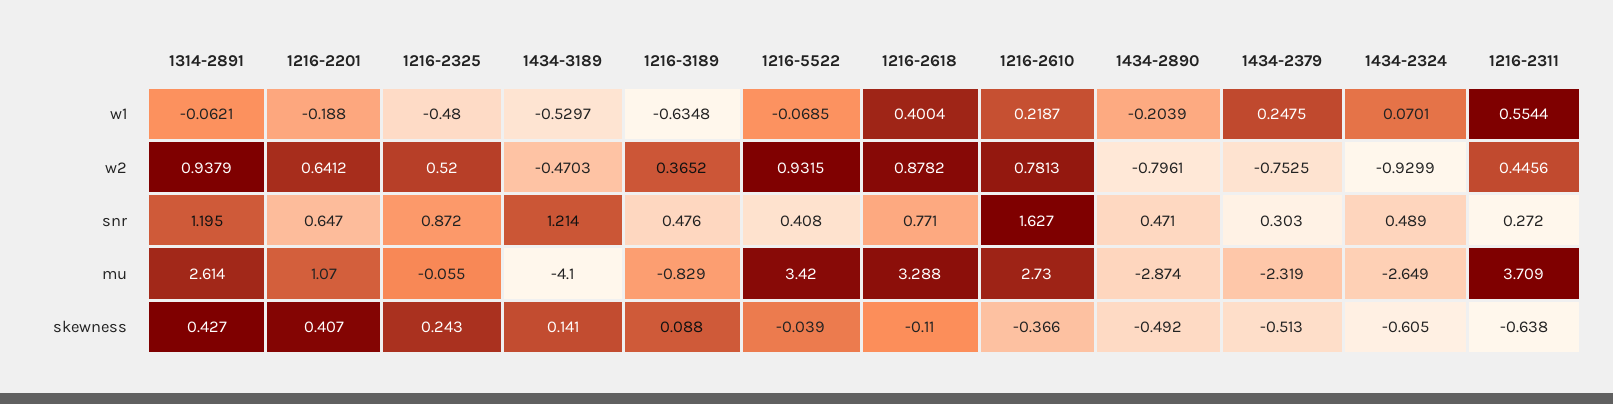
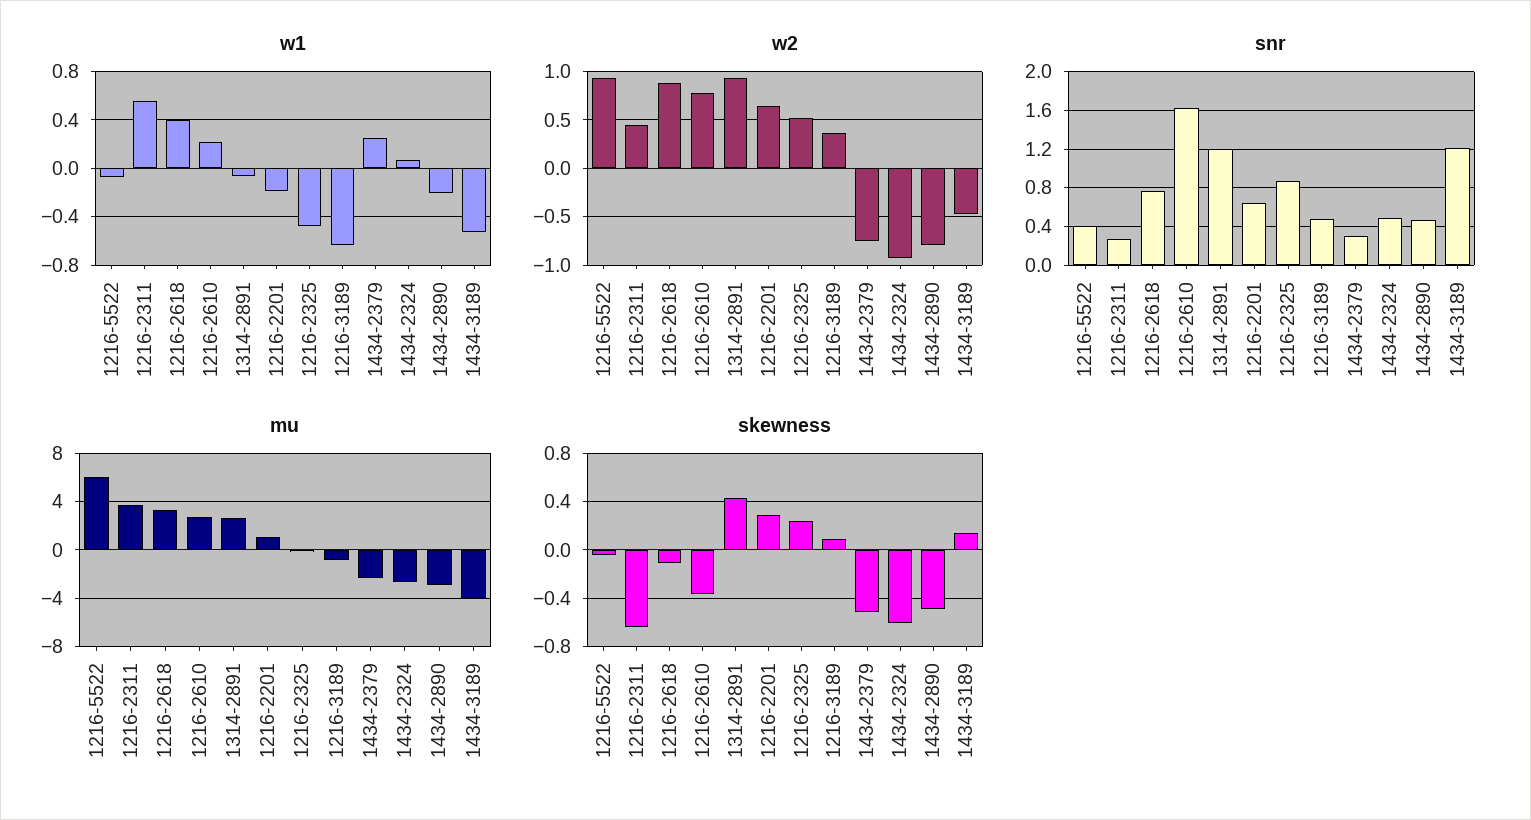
mu, 1216-5522: 3.42 -> 6
skewness, 1216-2201: 0.407 -> 0.3

